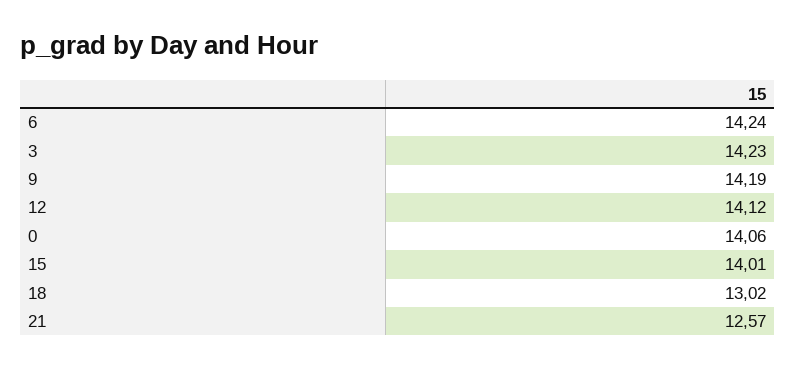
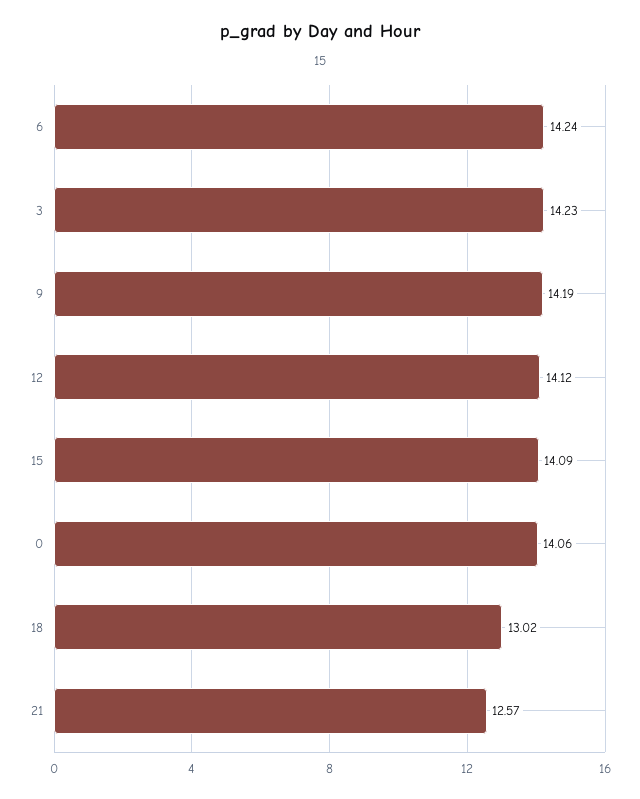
15: 14.01 -> 14.09

